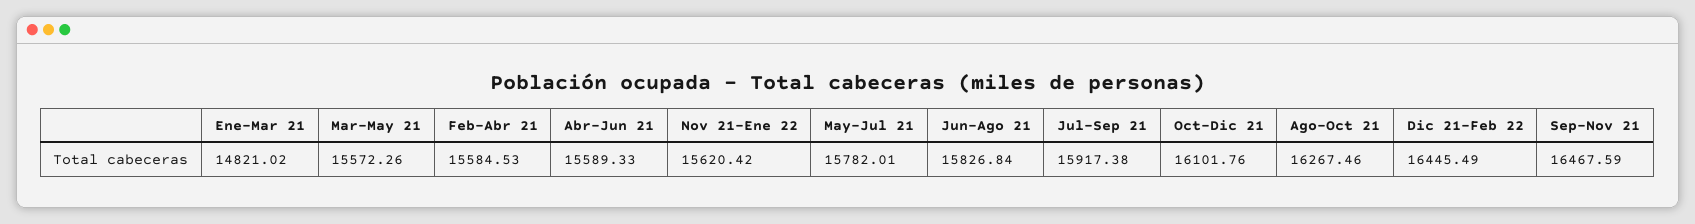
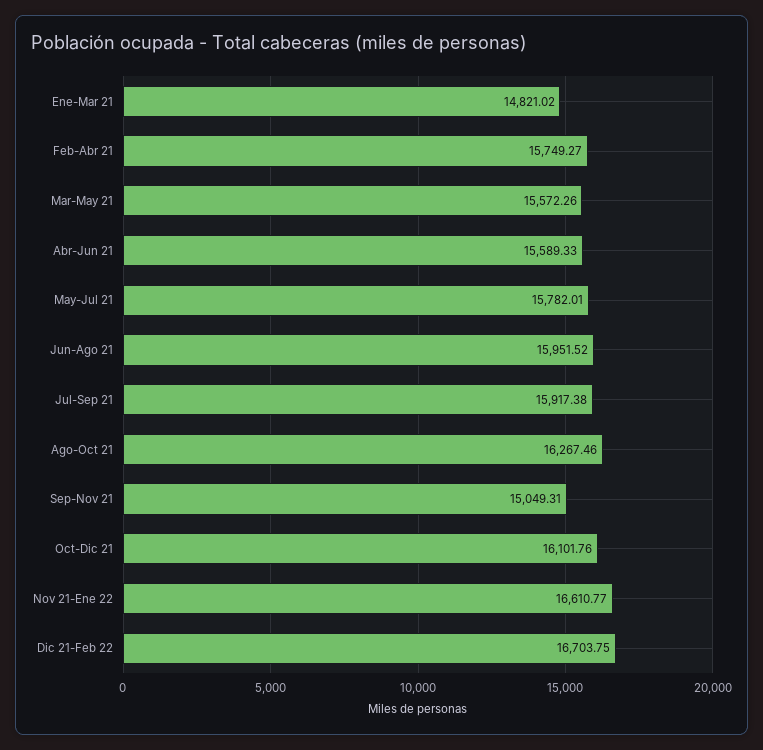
Feb-Abr 21: 15584.53 -> 15749.27
Nov 21-Ene 22: 15620.42 -> 16610.77
Jun-Ago 21: 15826.84 -> 15951.52
Dic 21-Feb 22: 16445.49 -> 16703.75
Sep-Nov 21: 16467.59 -> 15049.31

